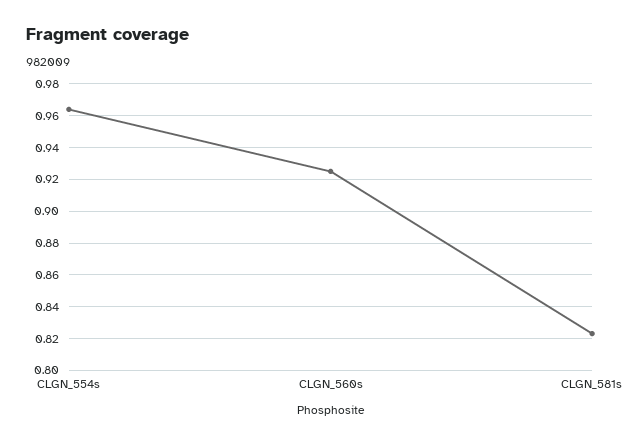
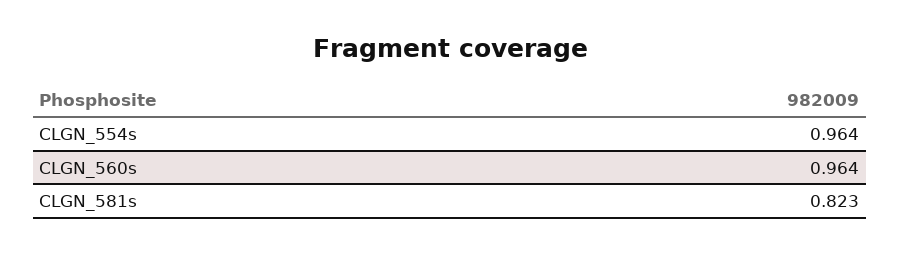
CLGN_560s: 0.925 -> 0.964

